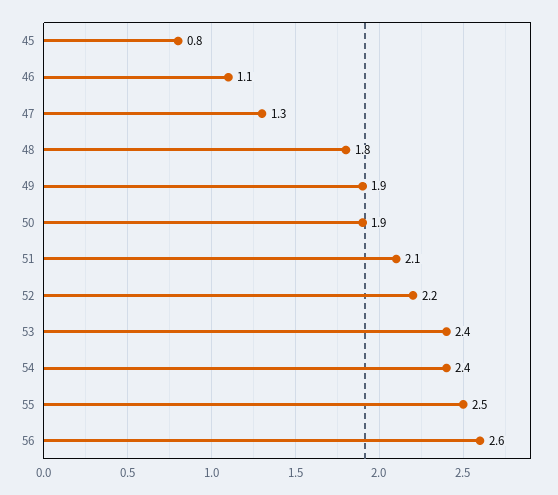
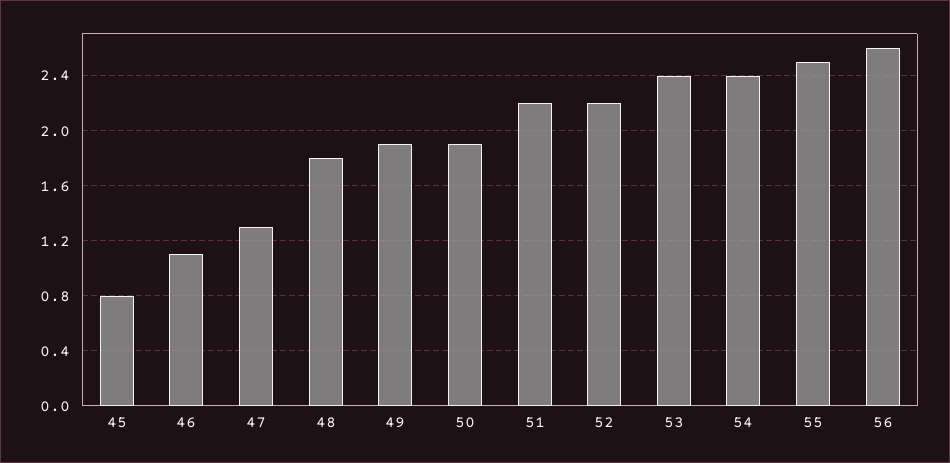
51: 2.1 -> 2.2

